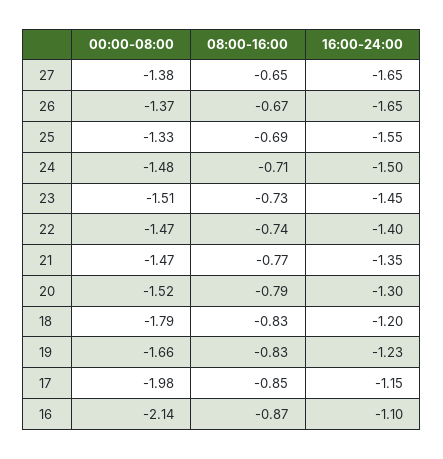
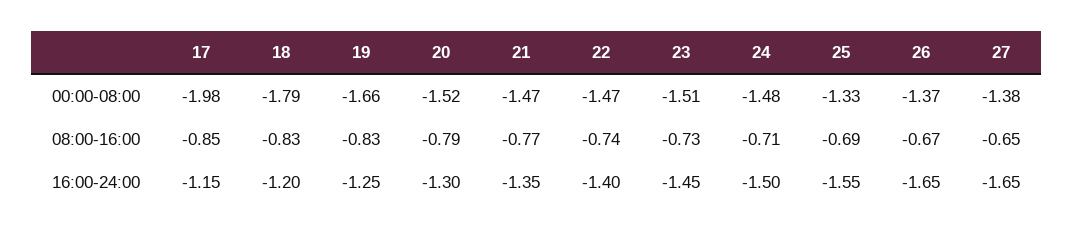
16:00-24:00, 19: -1.23 -> -1.25
00:00-08:00, 16: -2.14 -> none
08:00-16:00, 16: -0.87 -> none
16:00-24:00, 16: -1.1 -> none

